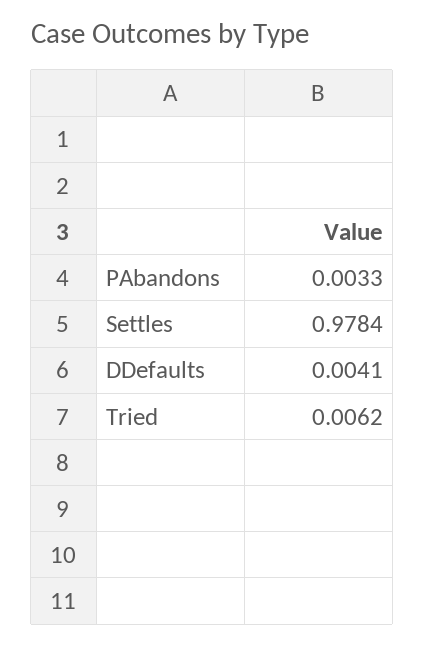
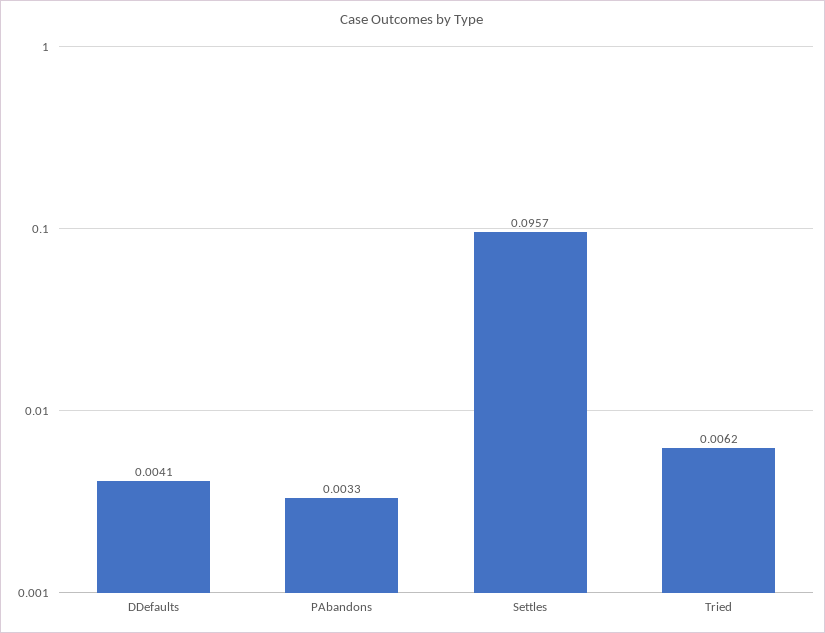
Settles: 0.9784 -> 0.0957

